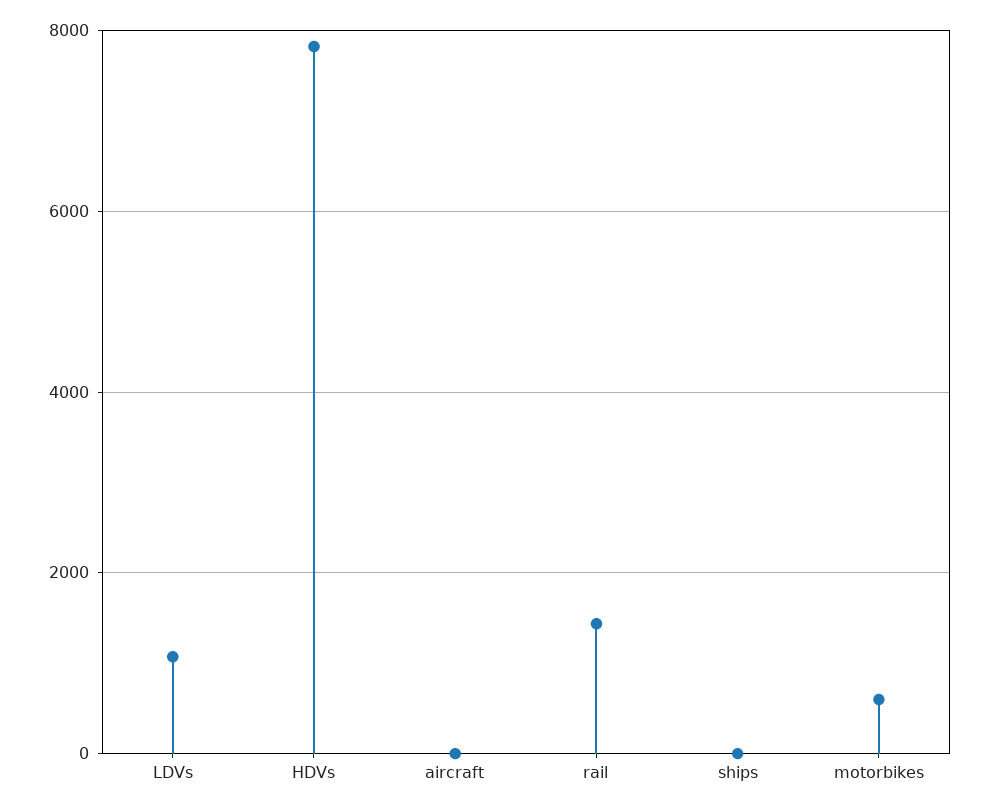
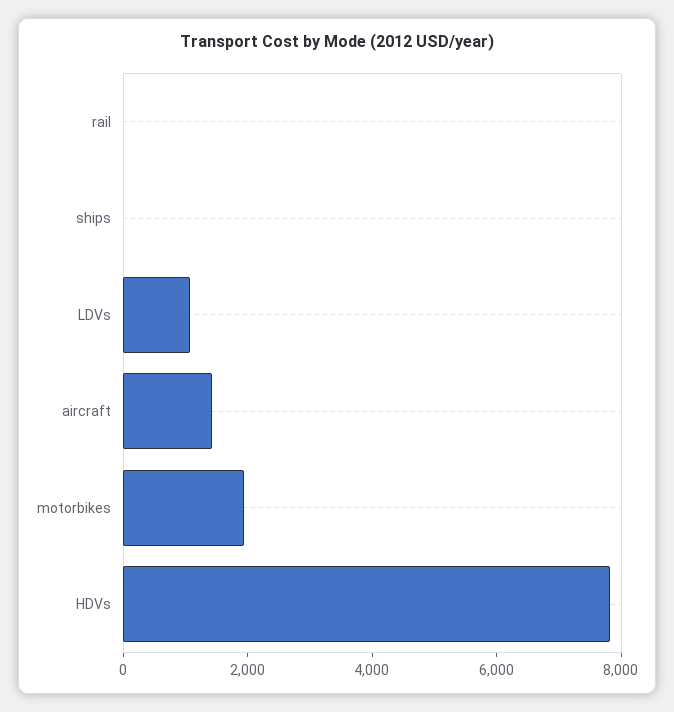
aircraft: 0 -> 1500
rail: 1400 -> 0
motorbikes: 600 -> 2000

